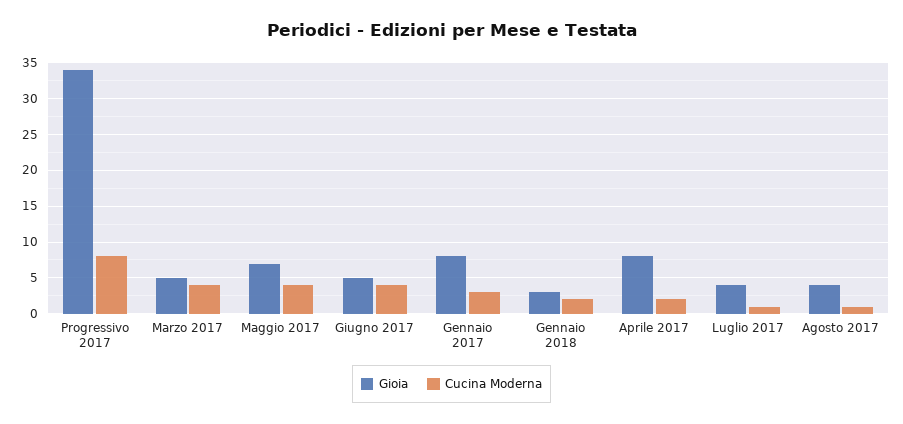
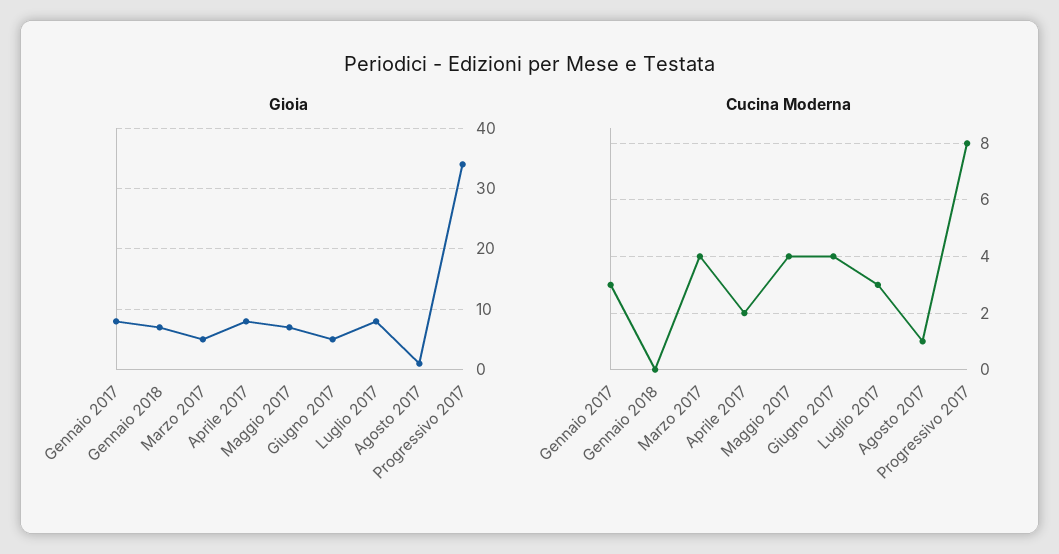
Gioia, Gennaio 2018: 3 -> 7
Cucina Moderna, Gennaio 2018: 2 -> 0
Gioia, Luglio 2017: 4 -> 8
Cucina Moderna, Luglio 2017: 1 -> 3
Gioia, Agosto 2017: 4 -> 1

